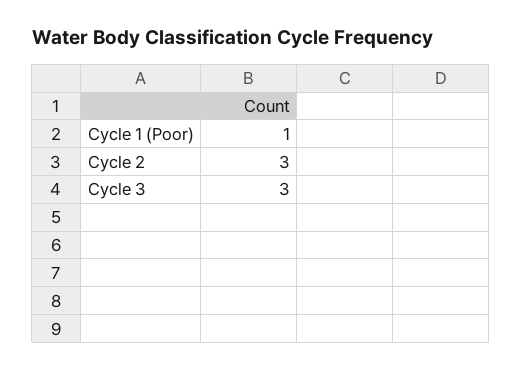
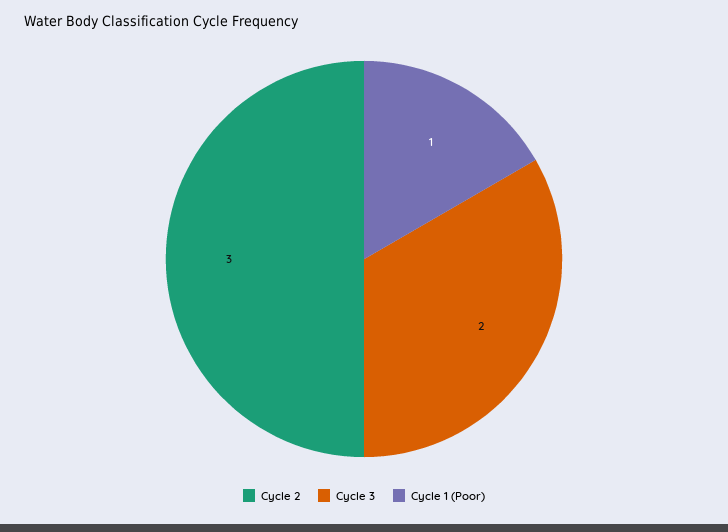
Cycle 3: 3 -> 2

